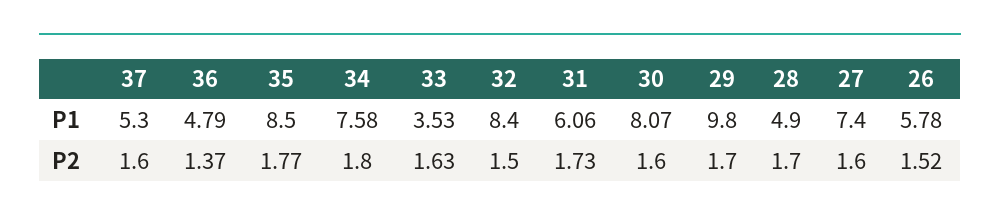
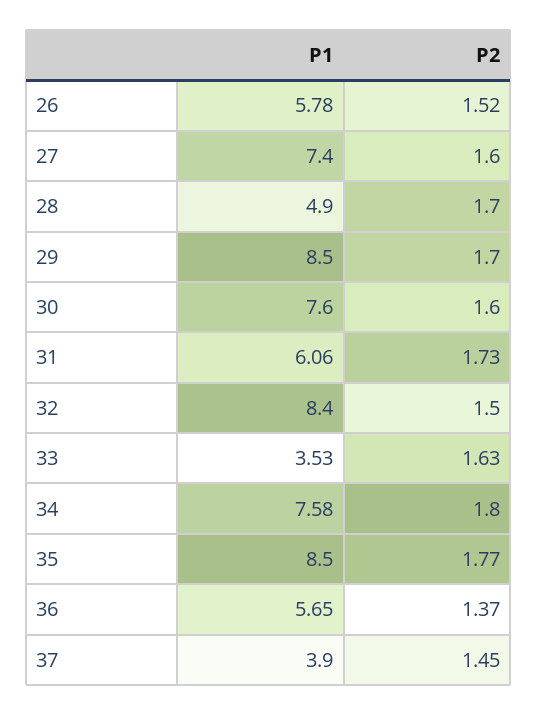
37, P1: 5.3 -> 3.9
36, P1: 4.79 -> 5.65
30, P1: 8.07 -> 7.6
29, P1: 9.8 -> 8.5
37, P2: 1.6 -> 1.45

